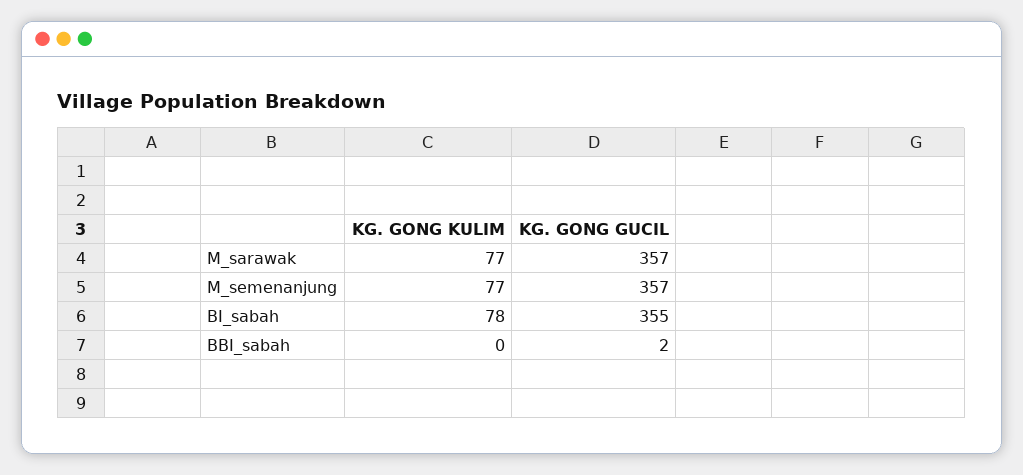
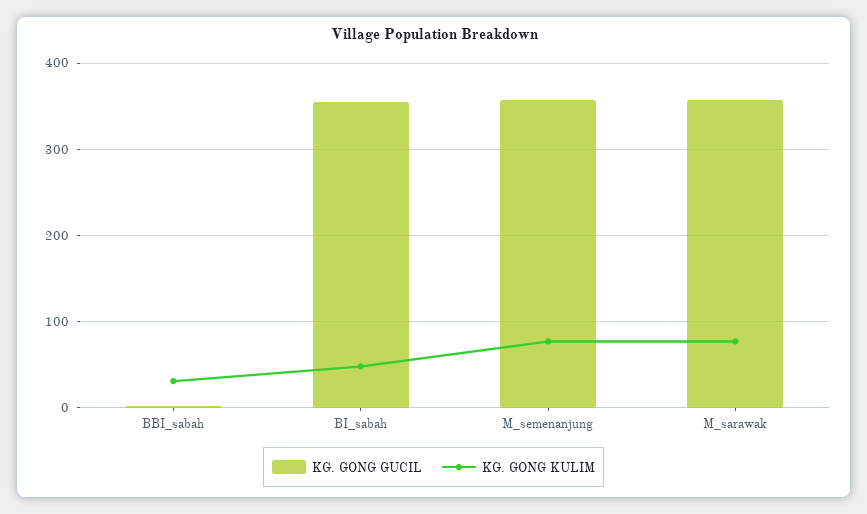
KG. GONG KULIM, BI_sabah: 78 -> 50
KG. GONG KULIM, BBI_sabah: 0 -> 30

